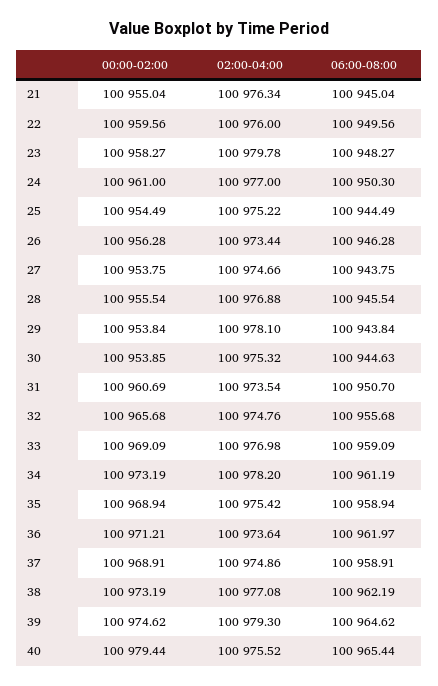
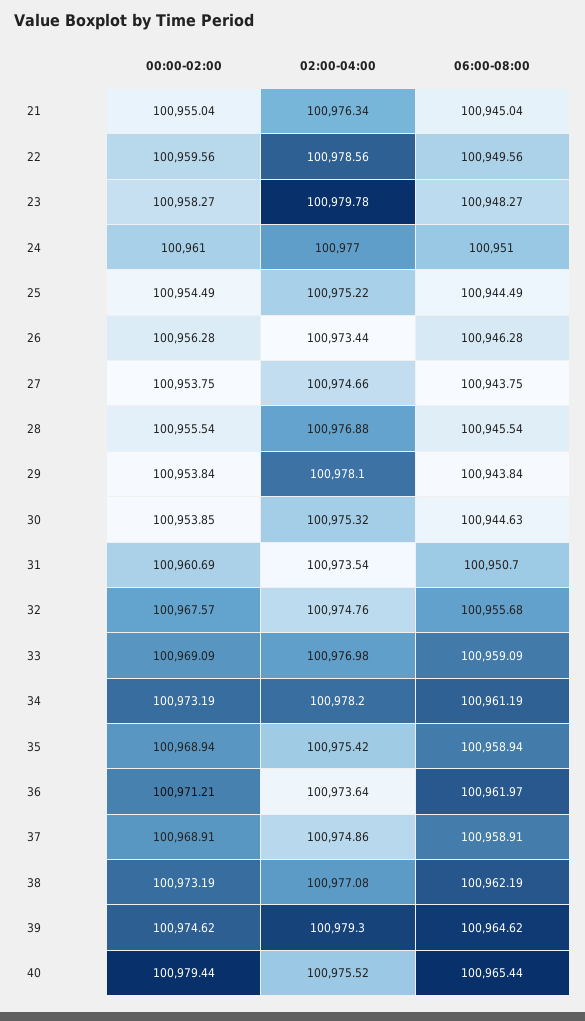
02:00-04:00, 22: 100976 -> 100978.56
06:00-08:00, 24: 100950.3 -> 100951
00:00-02:00, 32: 100965.68 -> 100967.57

